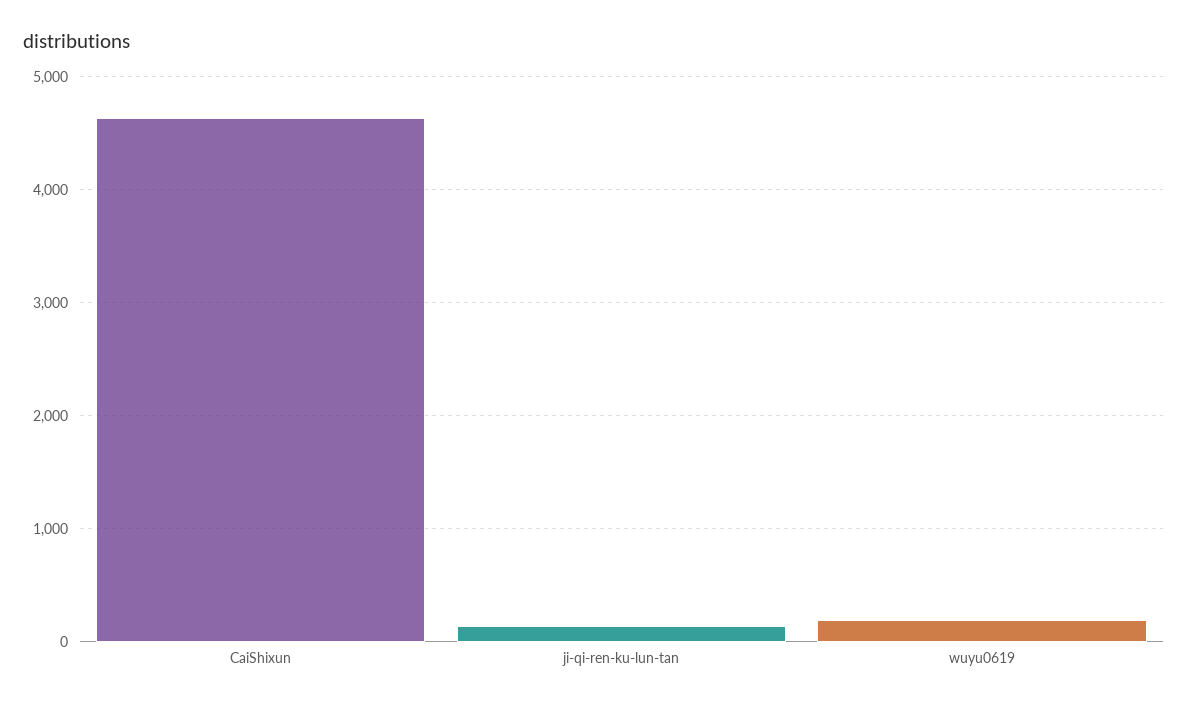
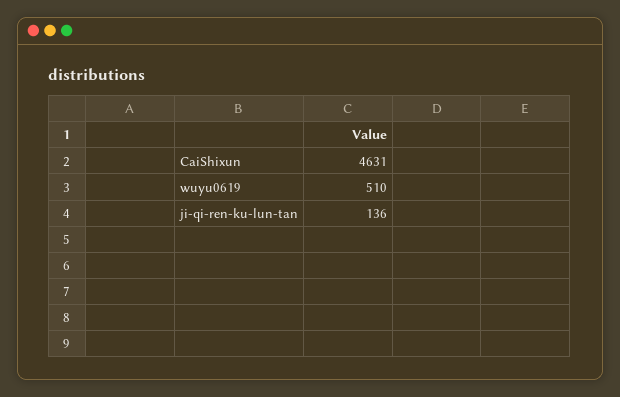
wuyu0619: 200 -> 510

